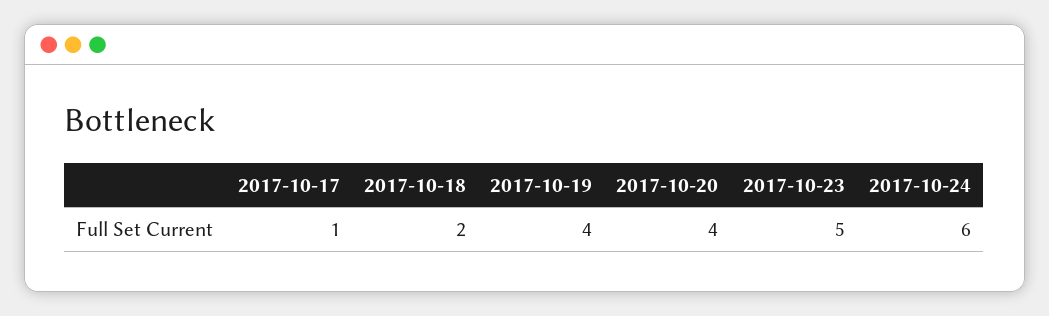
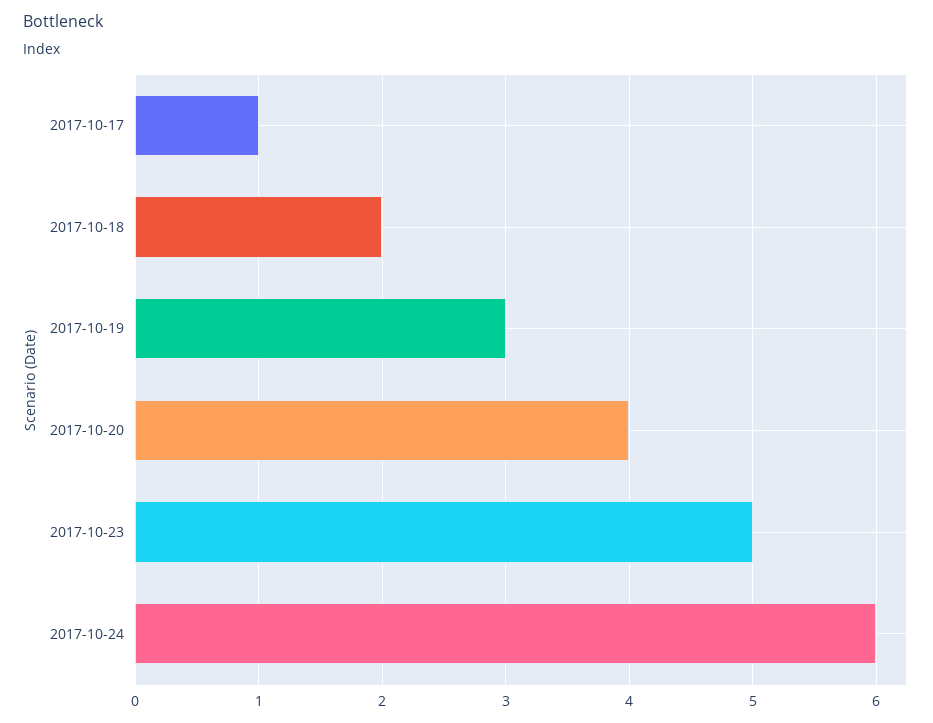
2017-10-19: 4 -> 3

